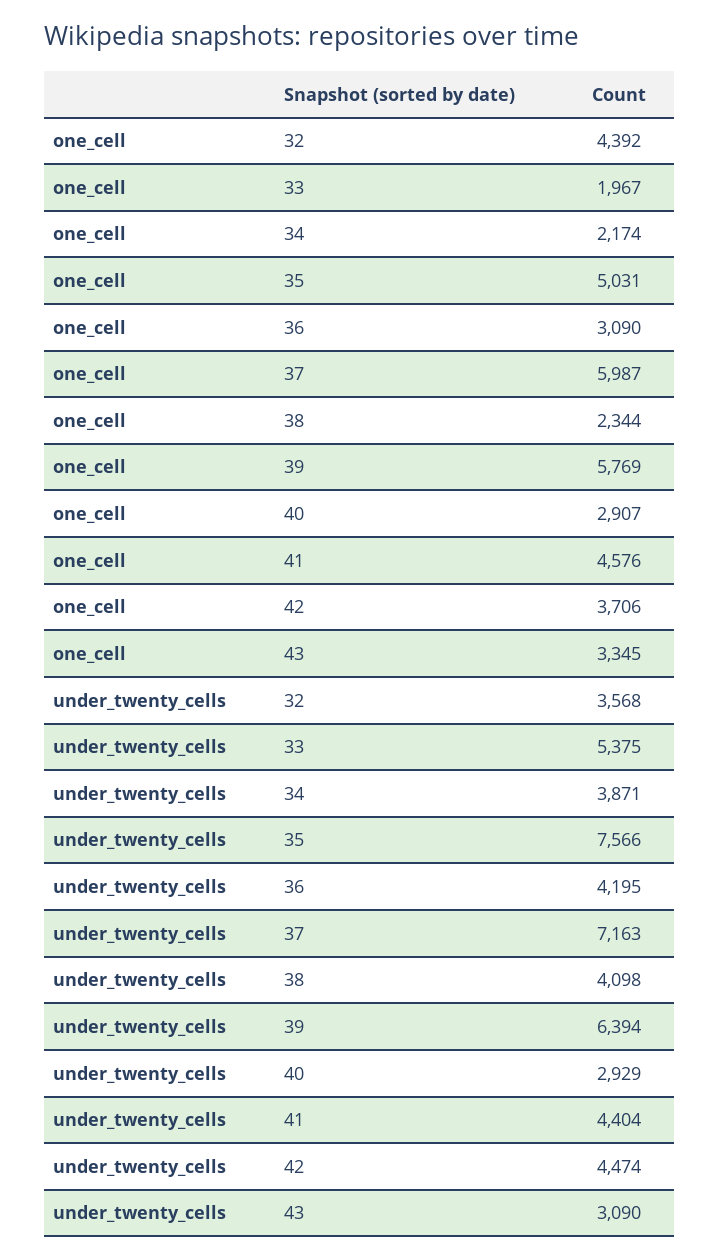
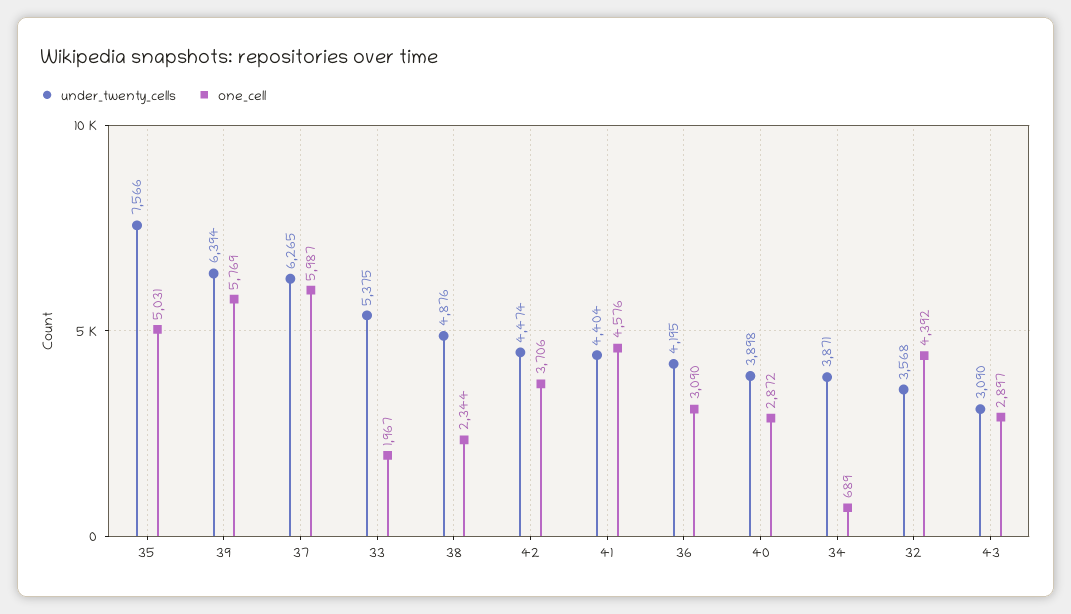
one_cell, 34: 2174 -> 689
one_cell, 40: 2907 -> 2872
one_cell, 43: 3345 -> 2897
under_twenty_cells, 37: 7163 -> 6265
under_twenty_cells, 38: 4098 -> 4876
under_twenty_cells, 40: 2929 -> 3898

